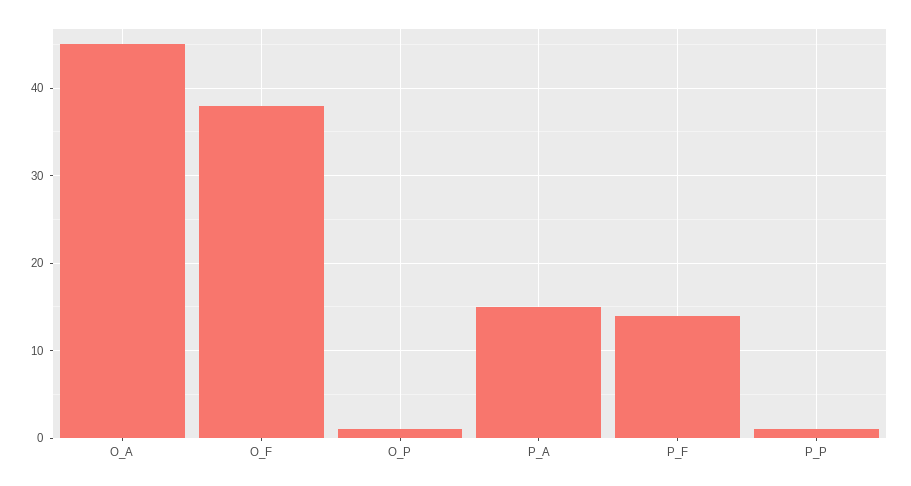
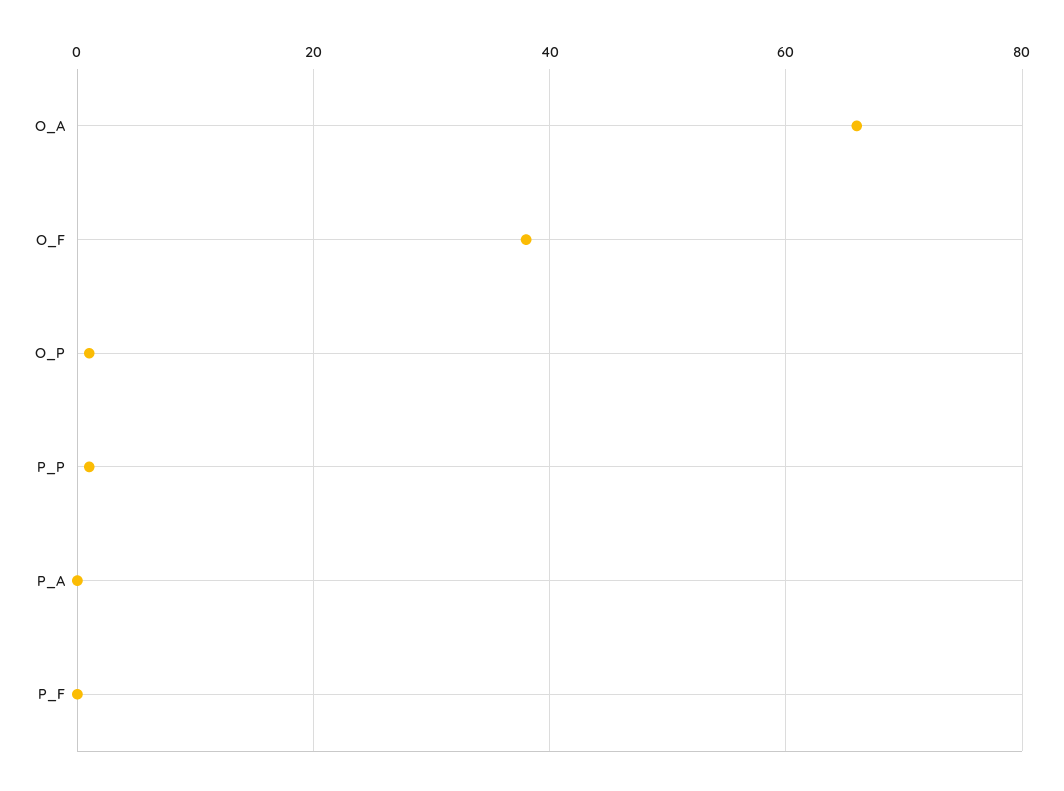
O_A: 45 -> 65
P_A: 15 -> 0
P_F: 14 -> 0

